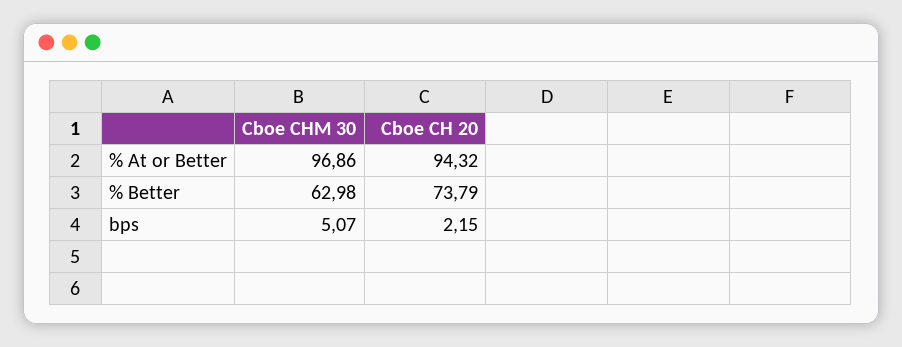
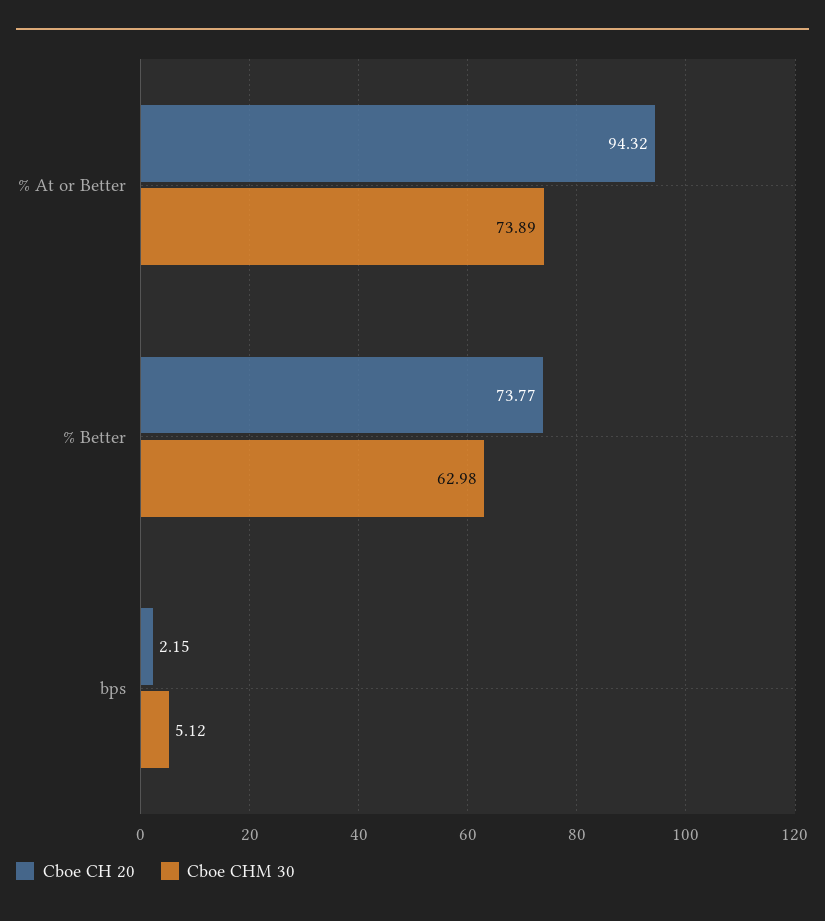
Cboe CHM 30, % At or Better: 96.86 -> 73.89
Cboe CH 20, % Better: 73.79 -> 73.77
Cboe CHM 30, bps: 5.07 -> 5.12

